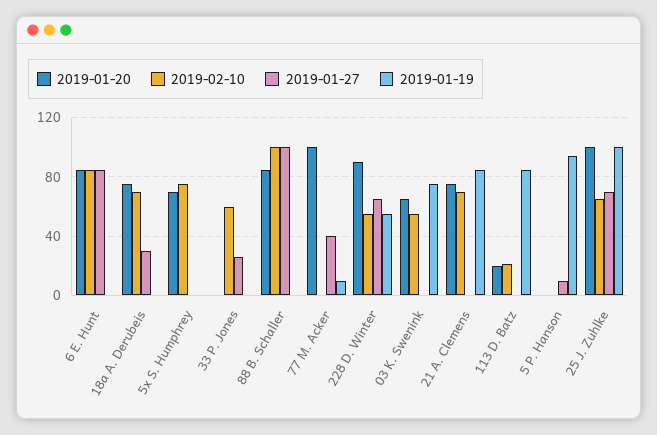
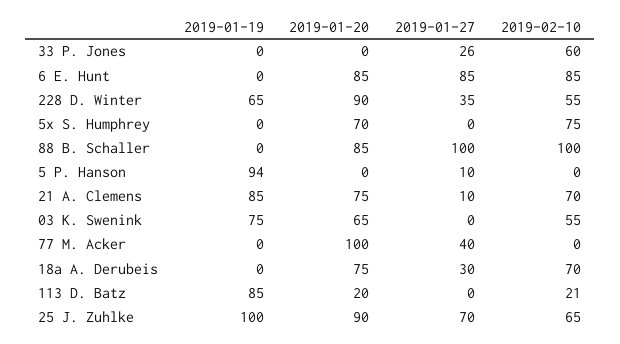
2019-01-19, 77 M. Acker: 10 -> 0
2019-01-27, 228 D. Winter: 65 -> 35
2019-01-19, 228 D. Winter: 55 -> 65
2019-01-27, 21 A. Clemens: 0 -> 10
2019-01-20, 25 J. Zuhlke: 100 -> 90

